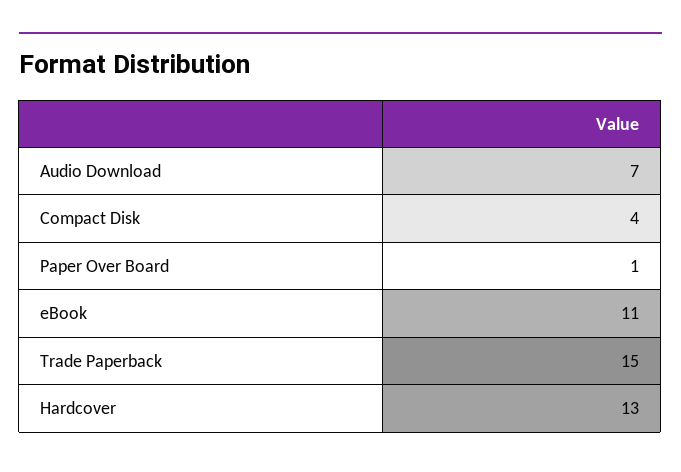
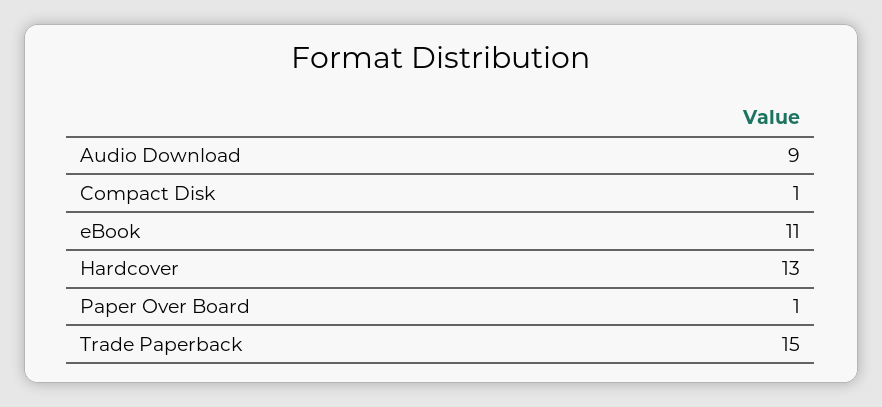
Audio Download: 7 -> 9
Compact Disk: 4 -> 1

